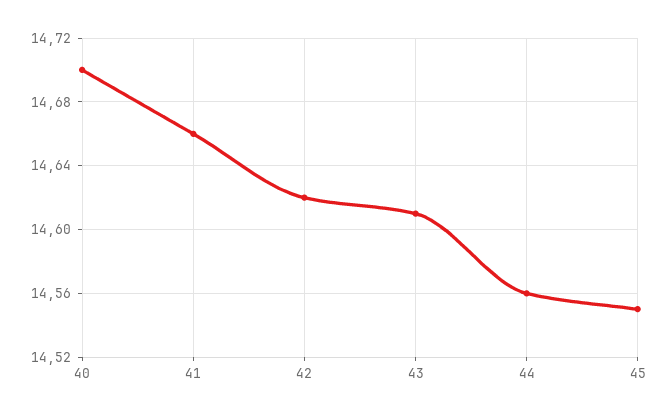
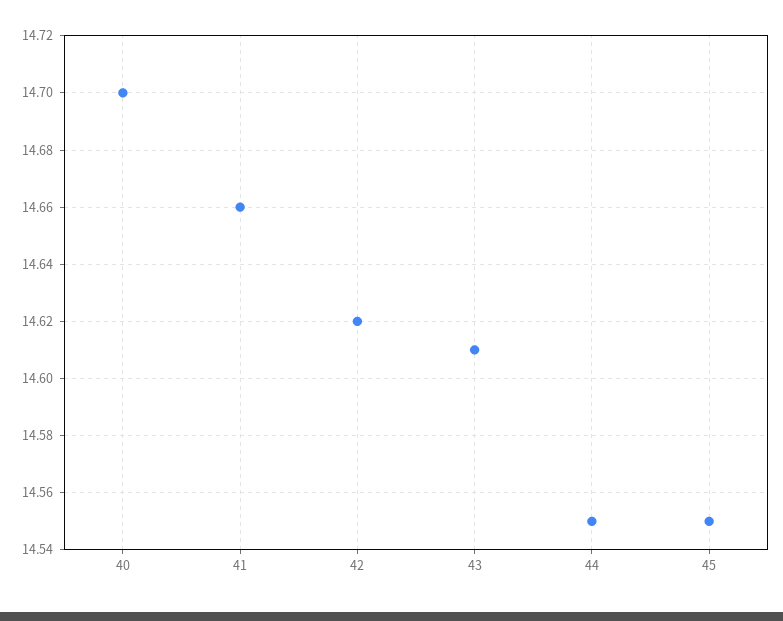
44: 14.56 -> 14.55

